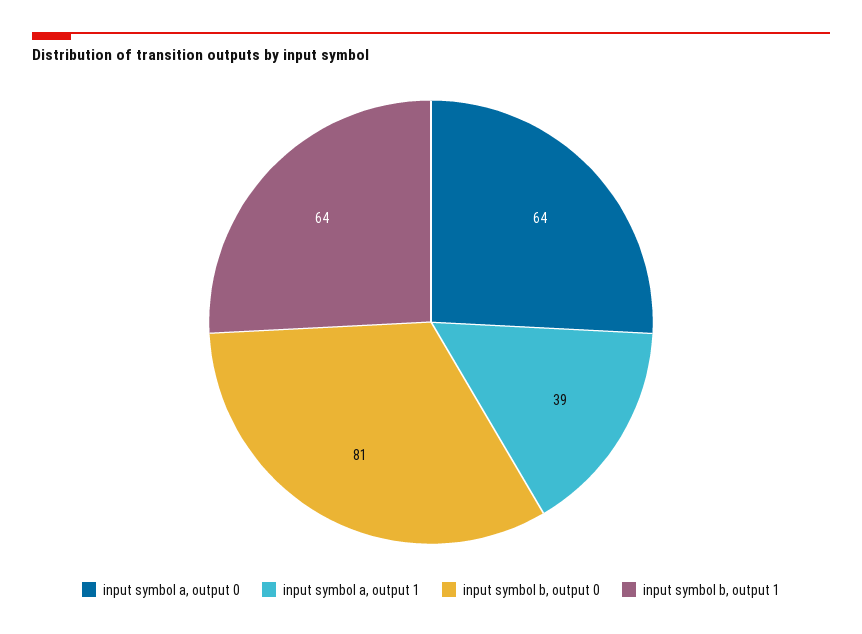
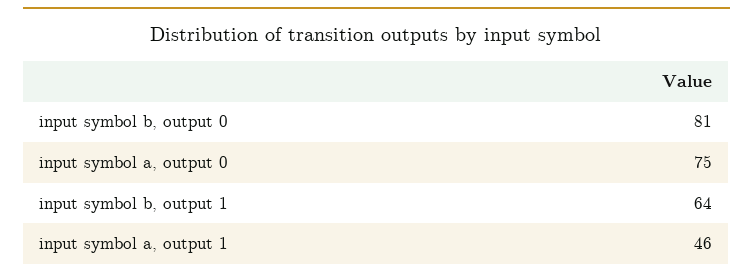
input symbol a, output 0: 64 -> 75
input symbol a, output 1: 39 -> 46

